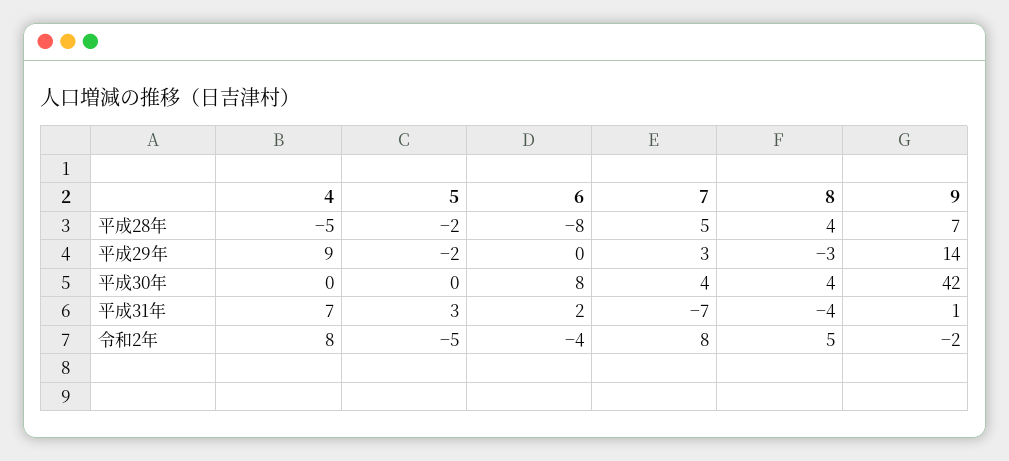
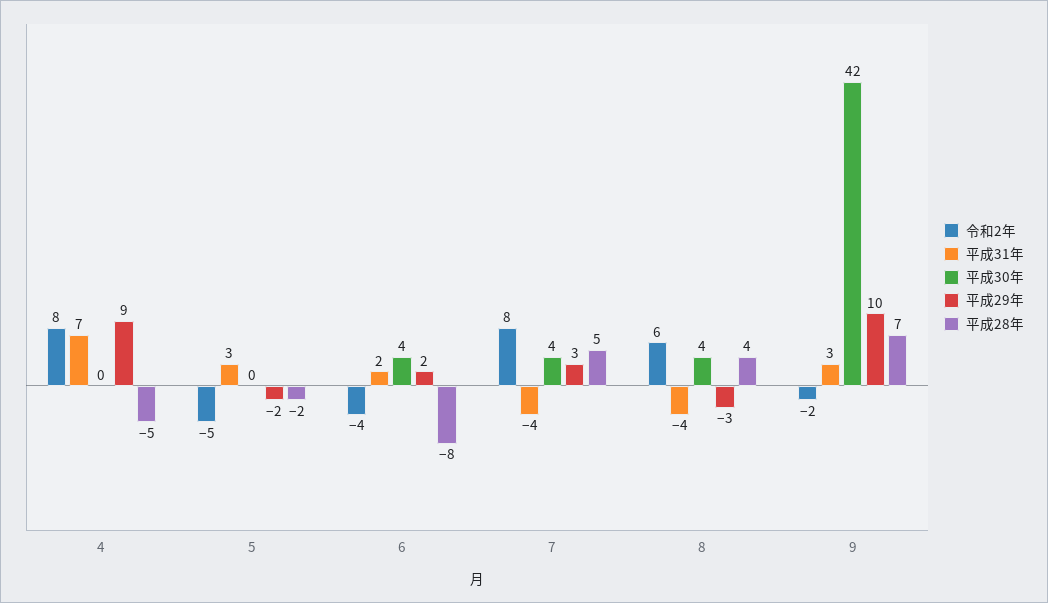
平成29年, 6: 0 -> 2
平成29年, 9: 14 -> 10
平成30年, 6: 8 -> 4
平成31年, 7: -7 -> -4
平成31年, 9: 1 -> 3
令和2年, 8: 5 -> 6

